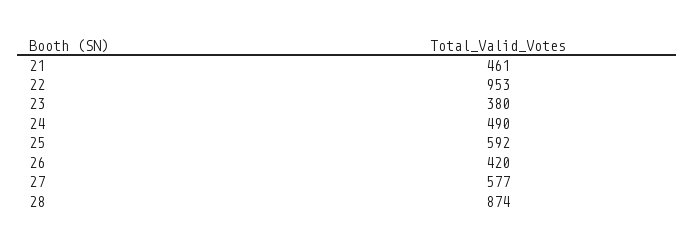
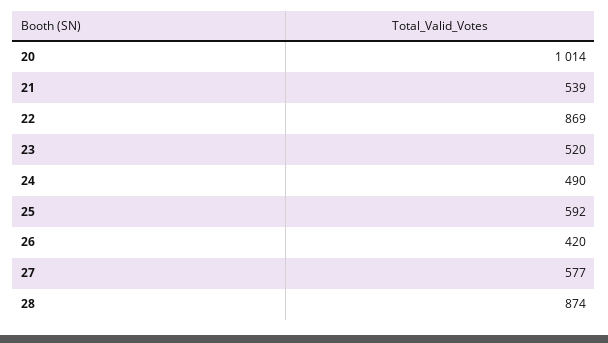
21: 461 -> 539
22: 953 -> 869
23: 380 -> 520
20: none -> 1014

